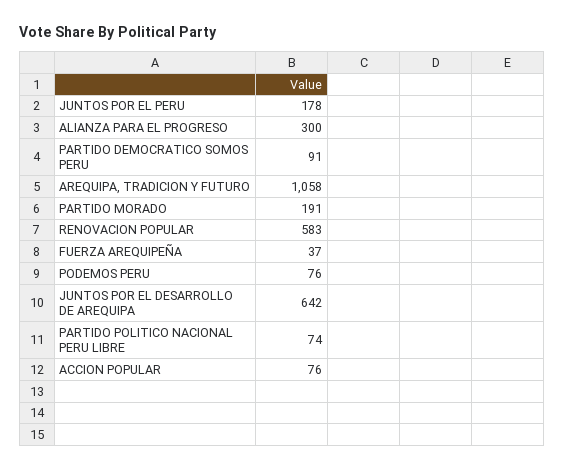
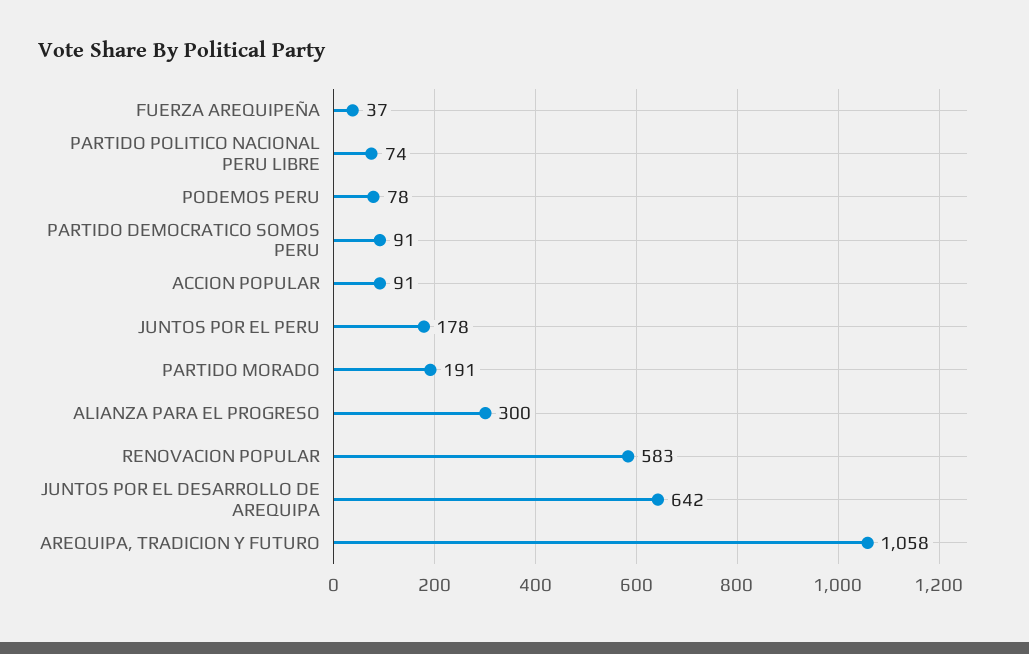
PODEMOS PERU: 76 -> 78
ACCION POPULAR: 76 -> 91

